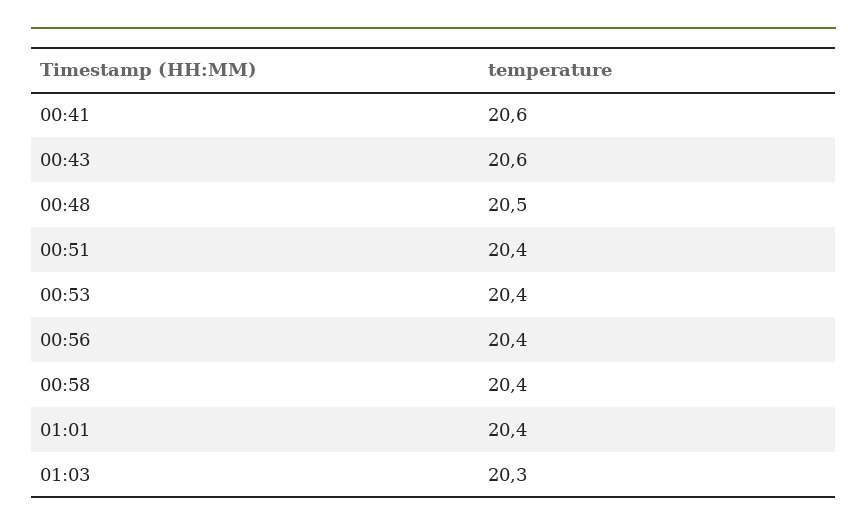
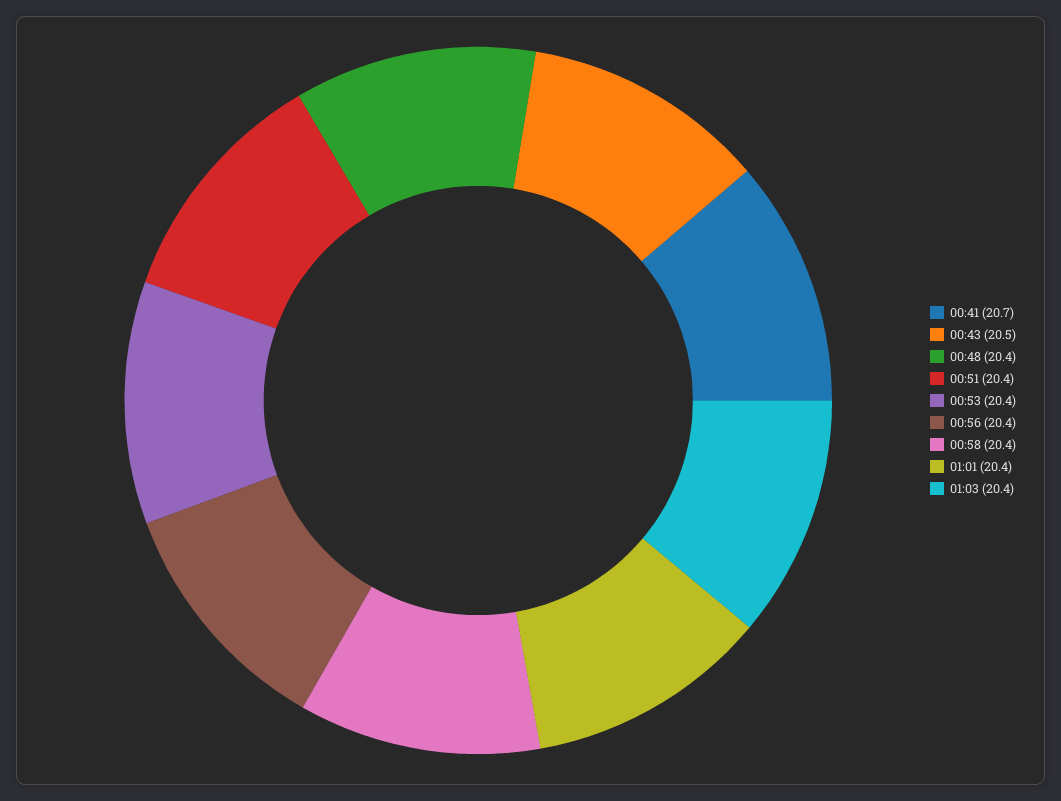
00:41: 20.6 -> 20.7
00:43: 20.6 -> 20.5
00:48: 20.5 -> 20.4
01:03: 20.3 -> 20.4

